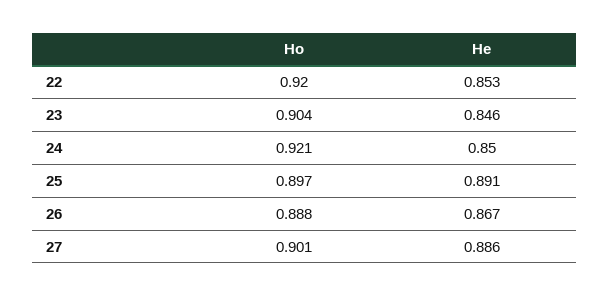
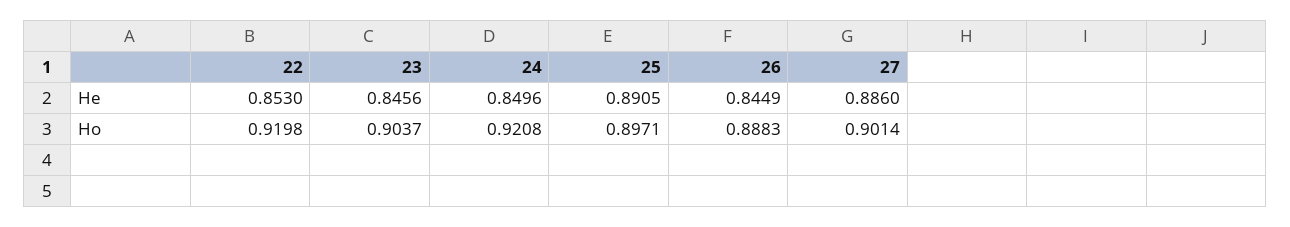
He, 26: 0.867 -> 0.8449

